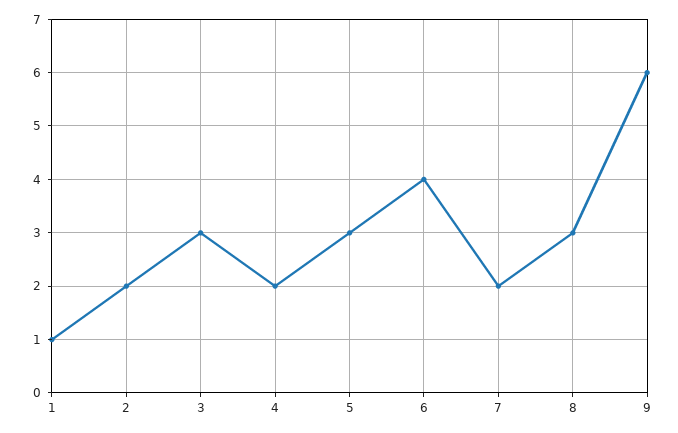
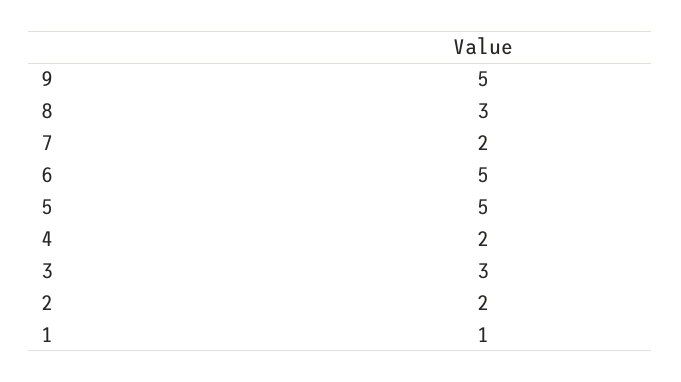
5: 3 -> 5
6: 4 -> 5
9: 6 -> 5

